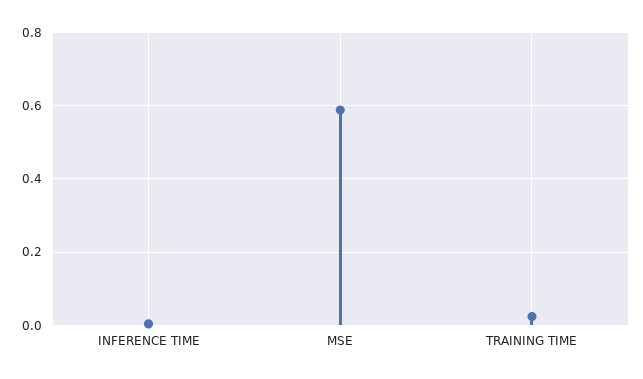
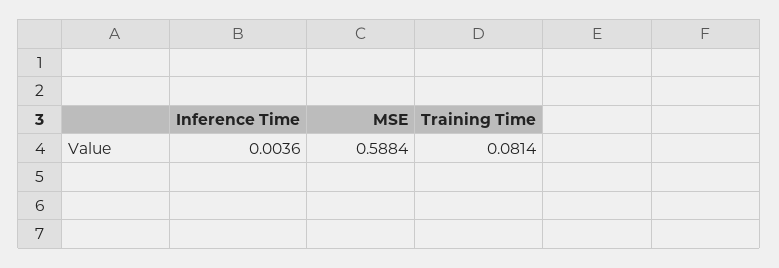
TRAINING TIME: 0.02 -> 0.0814

